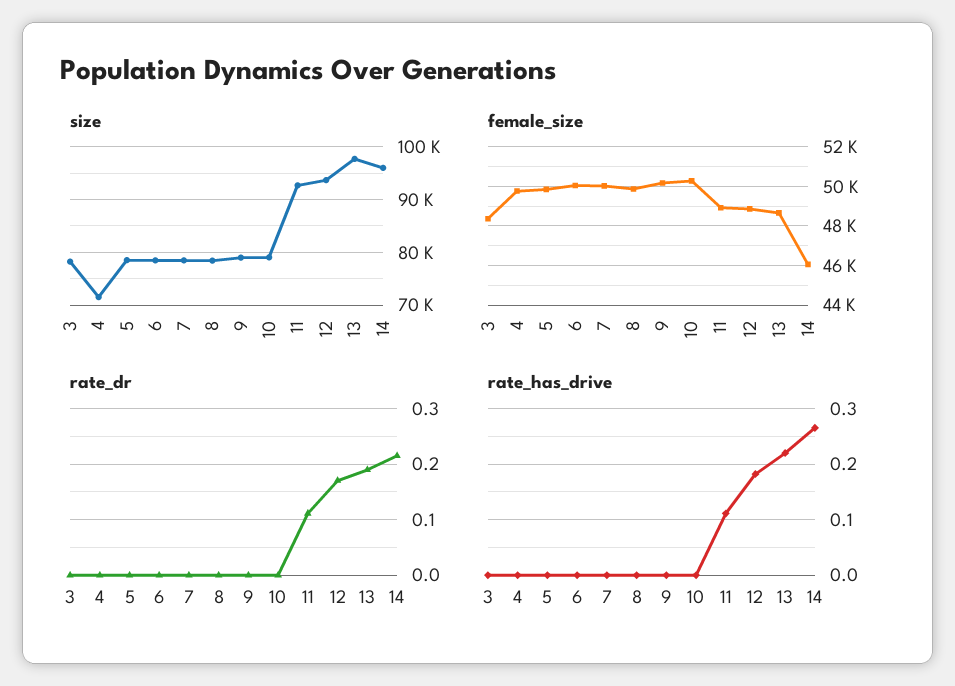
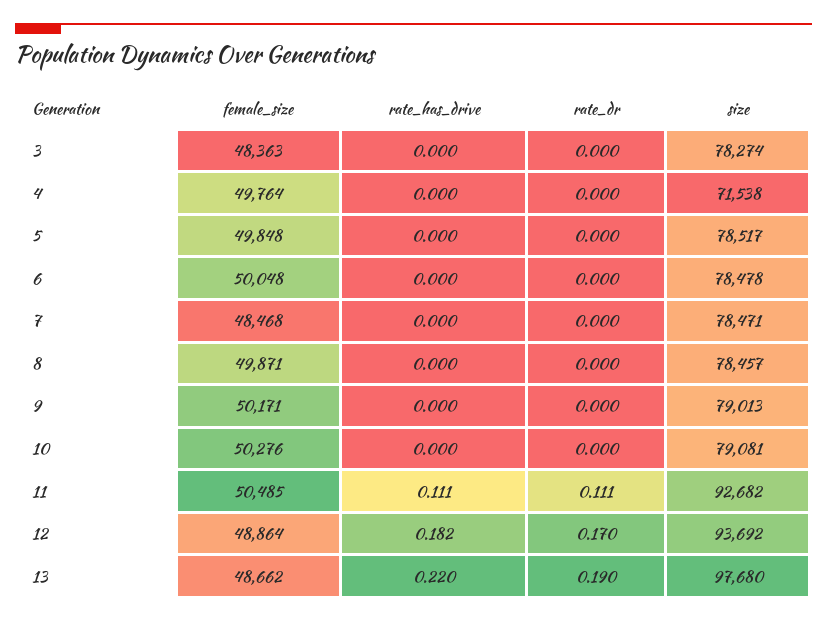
size, 14: 96000 -> none
female_size, 7: 50000 -> 48468
female_size, 11: 49000 -> 50485
female_size, 14: 46000 -> none
rate_dr, 14: 0.22 -> none
rate_has_drive, 14: 0.26 -> none

